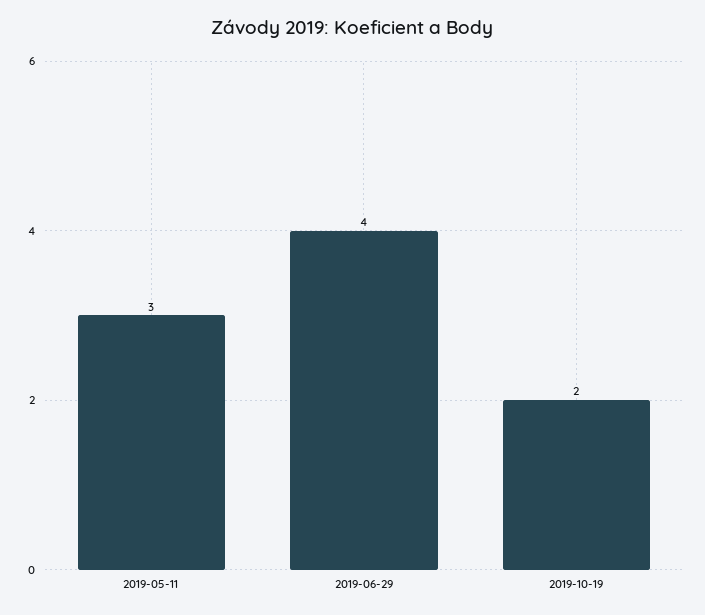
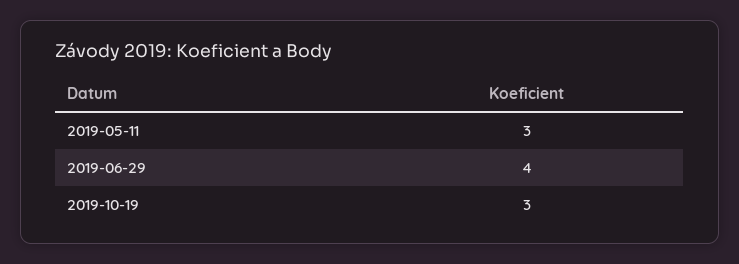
2019-10-19: 2 -> 3

